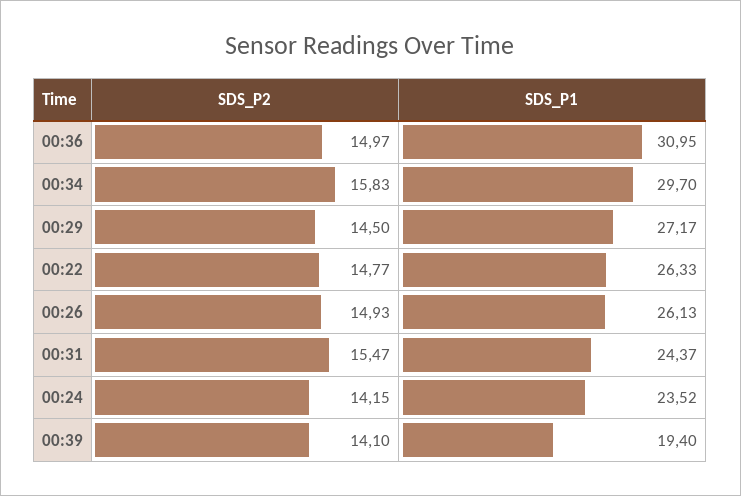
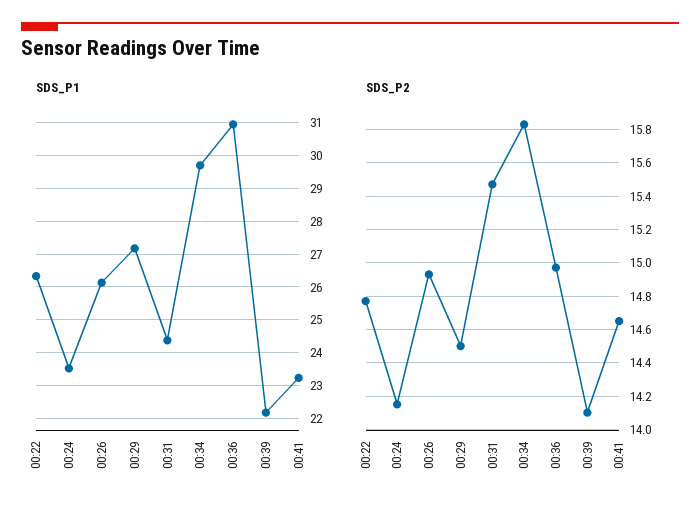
SDS_P1, 00:39: 19.4 -> 22.2
SDS_P1, 00:41: none -> 23.2
SDS_P2, 00:41: none -> 14.65

